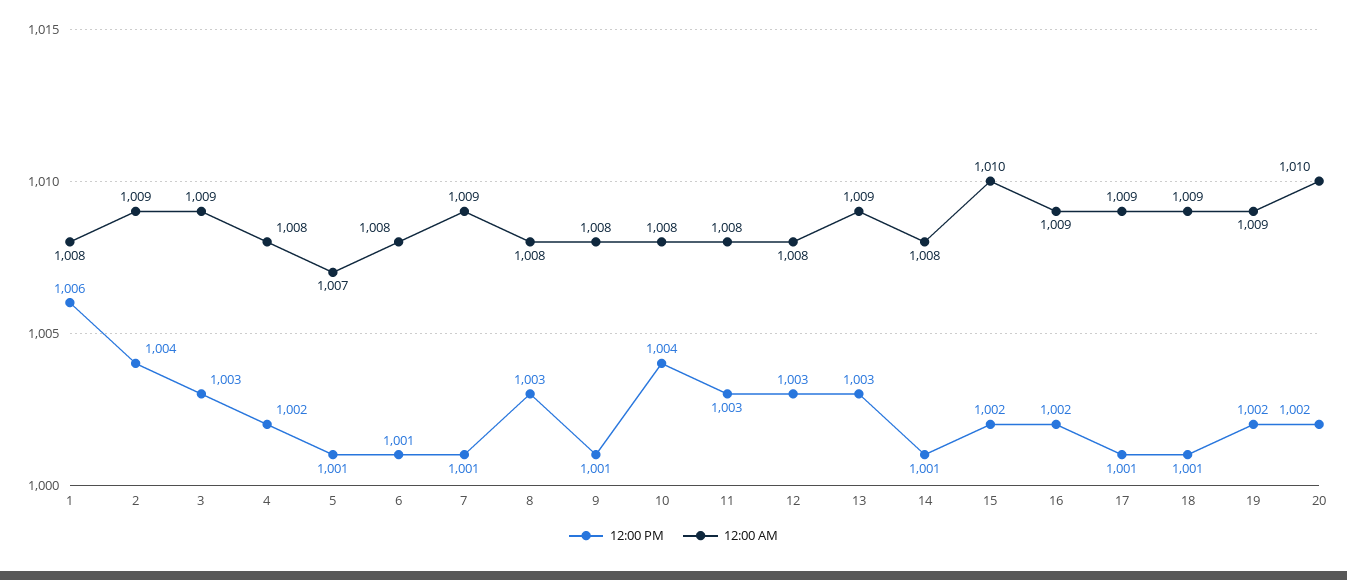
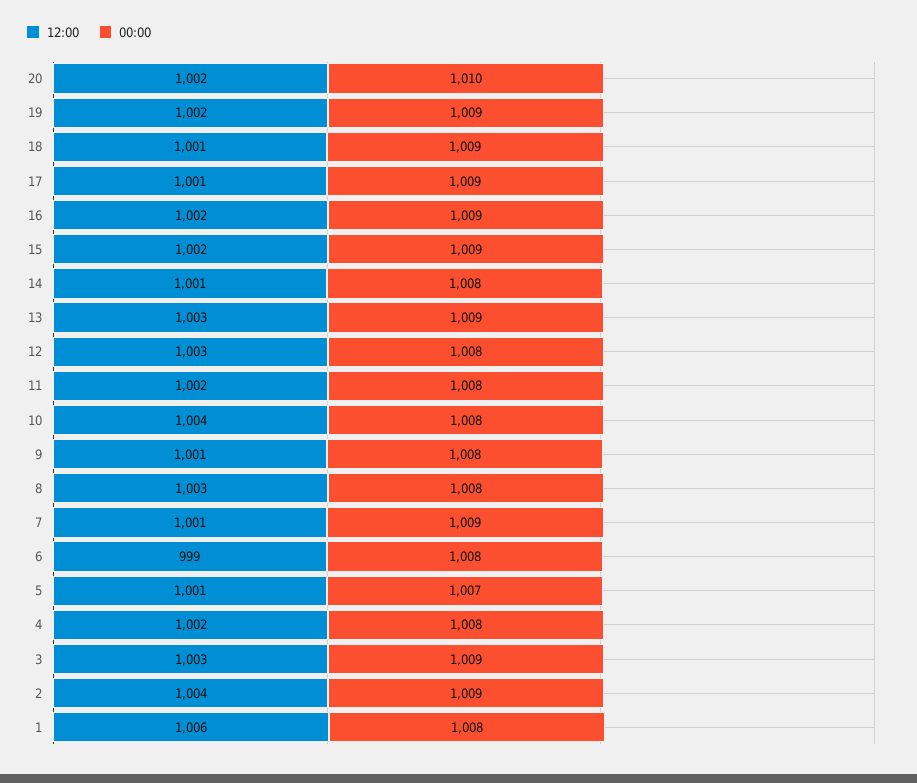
12:00 PM, 6: 1001 -> 999
12:00 PM, 11: 1003 -> 1002
12:00 AM, 15: 1010 -> 1009

